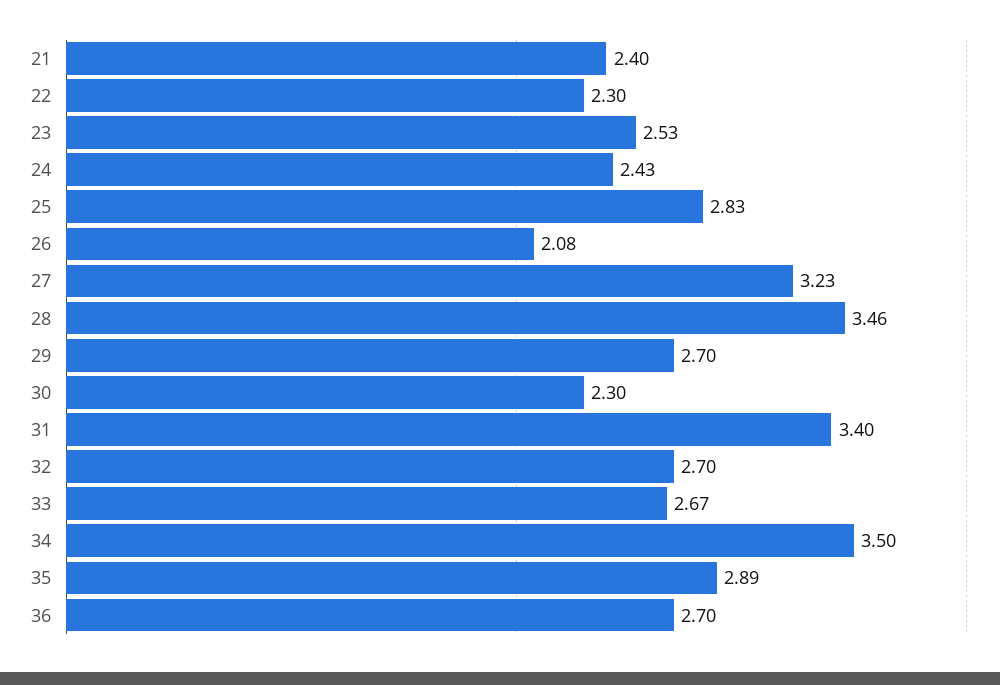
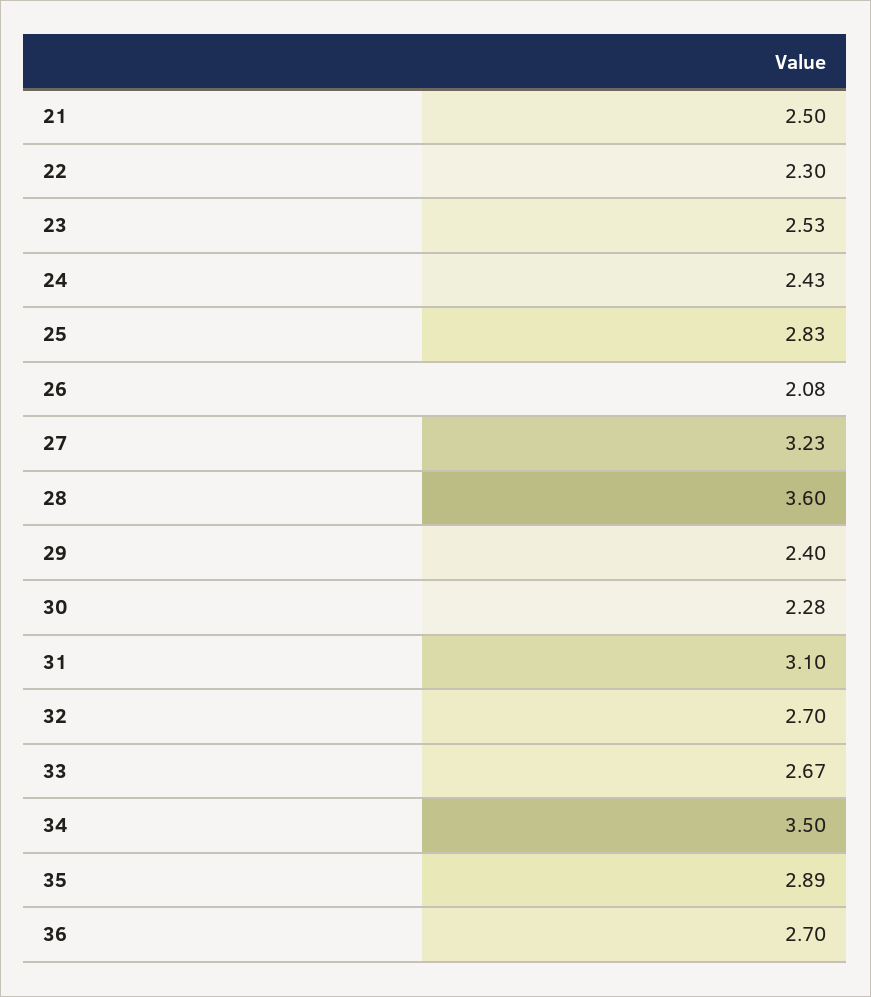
21: 2.4 -> 2.5
28: 3.46 -> 3.6
29: 2.7 -> 2.4
30: 2.3 -> 2.28
31: 3.4 -> 3.1

